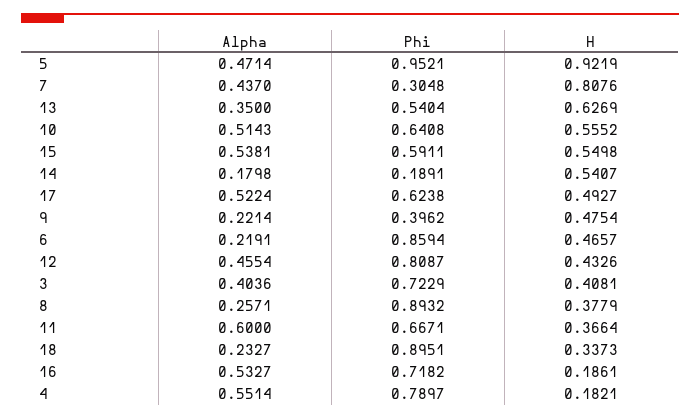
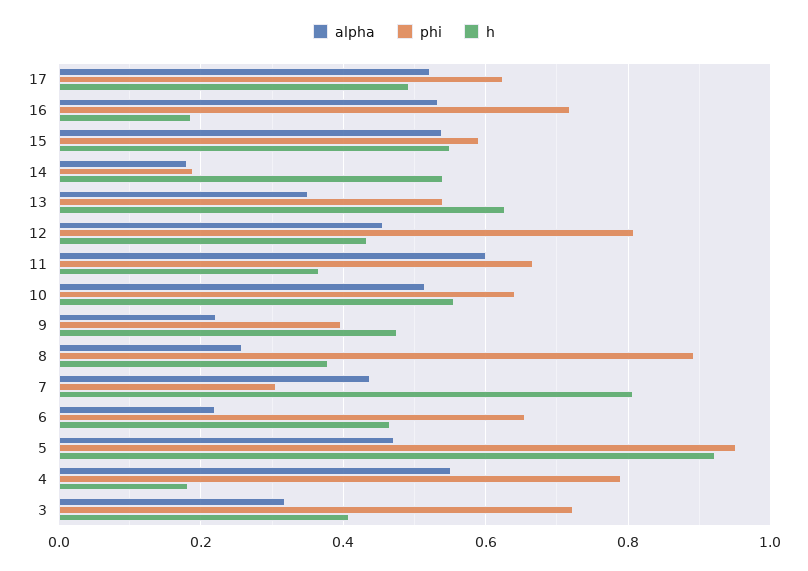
Phi, 6: 0.8594 -> 0.66
Alpha, 3: 0.4036 -> 0.32
Alpha, 18: 0.2327 -> none
Phi, 18: 0.8951 -> none
H, 18: 0.3373 -> none

